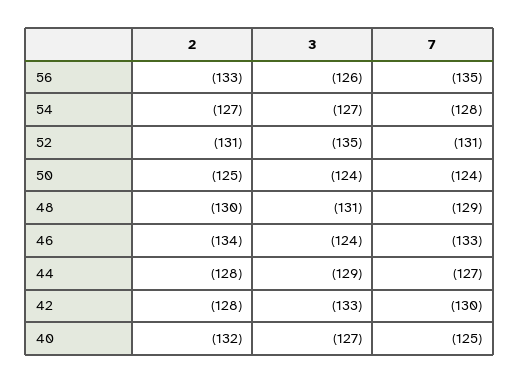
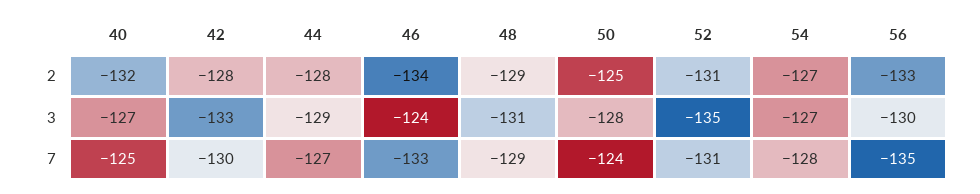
3, 56: -126 -> -130
3, 50: -124 -> -128
2, 48: -130 -> -129

